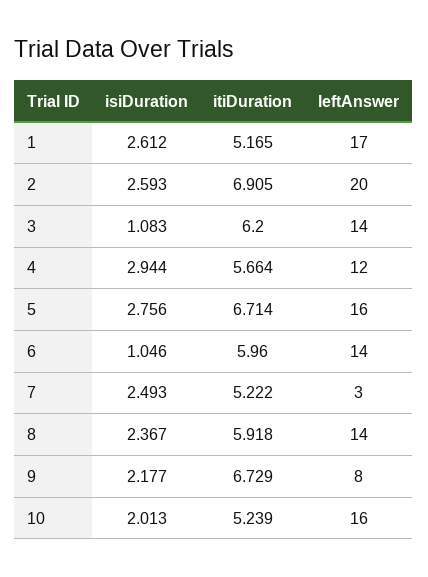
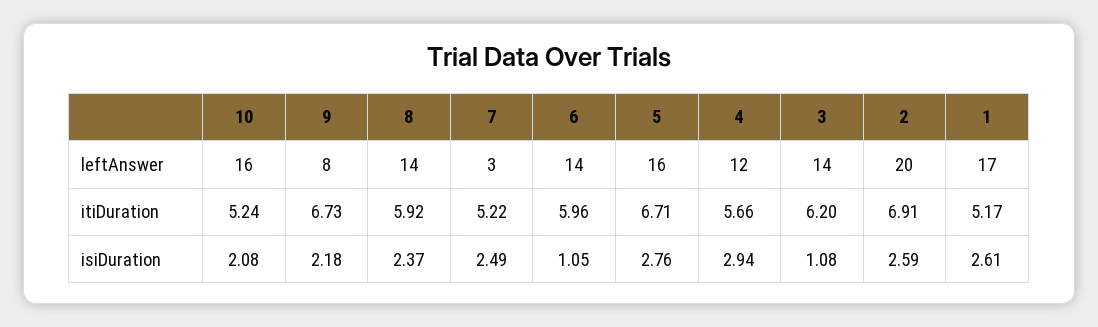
isiDuration, 10: 2.013 -> 2.08

